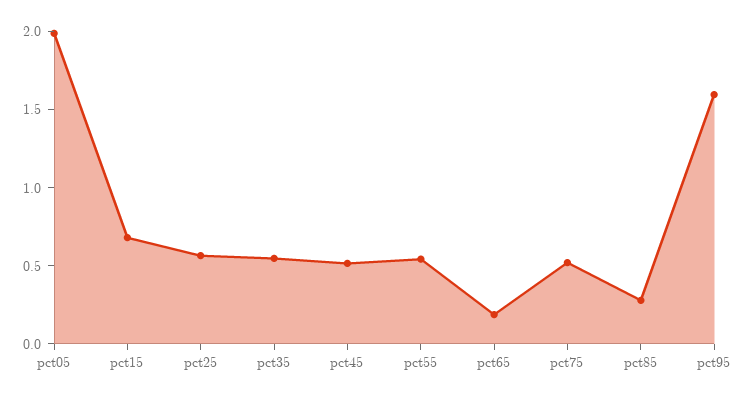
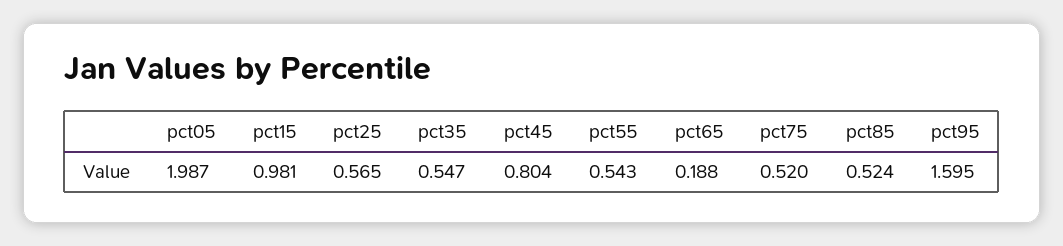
pct15: 0.7 -> 0.981
pct45: 0.5 -> 0.804
pct85: 0.3 -> 0.524

